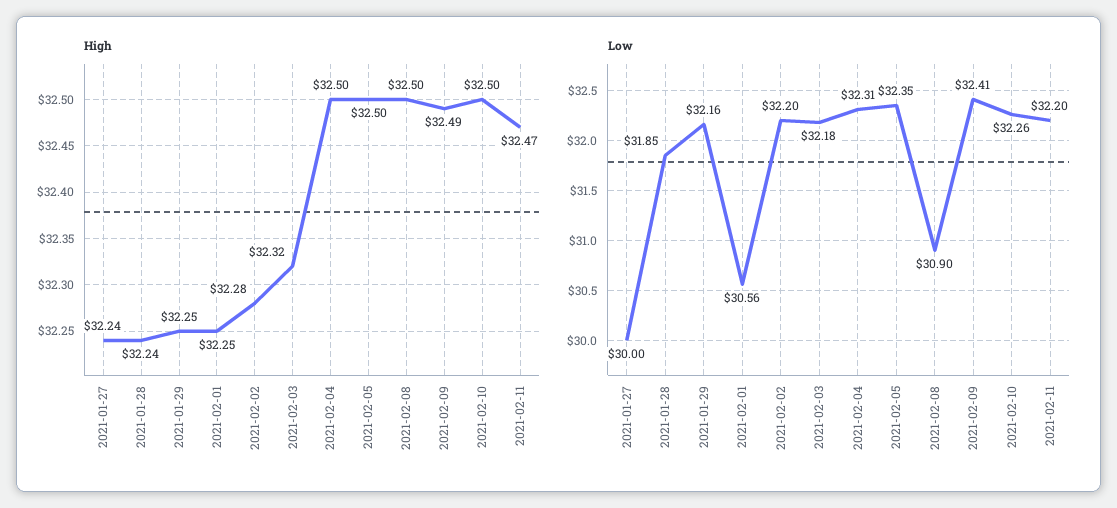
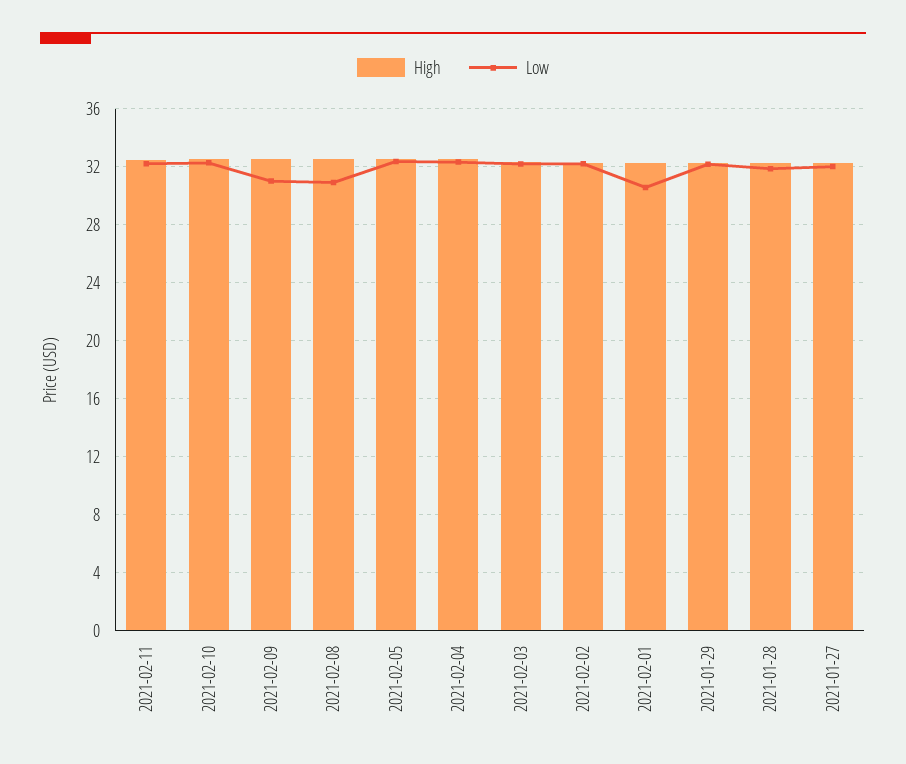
Low, 2021-01-27: 30 -> 32
Low, 2021-02-09: 32.41 -> 31

